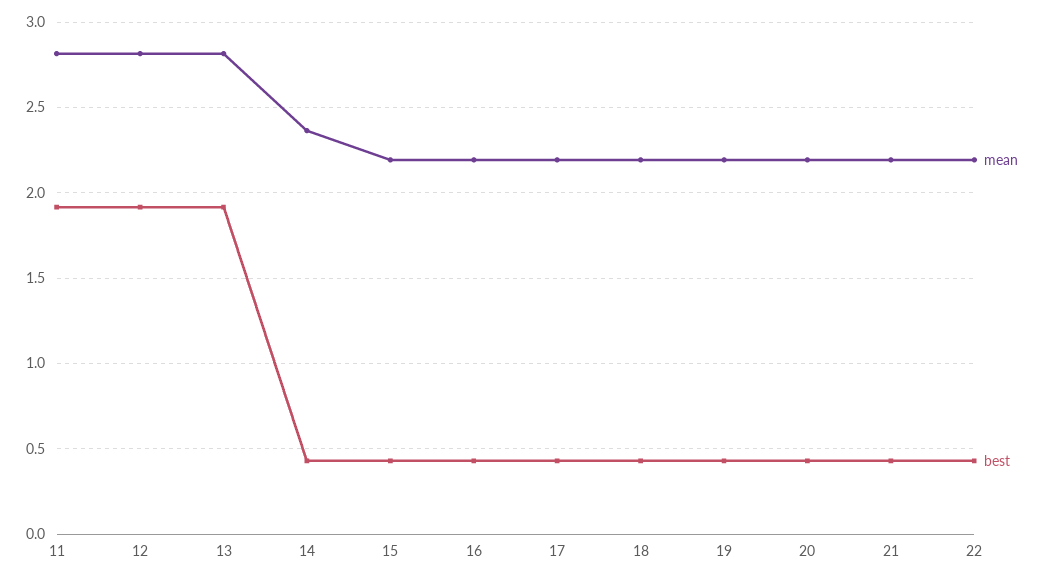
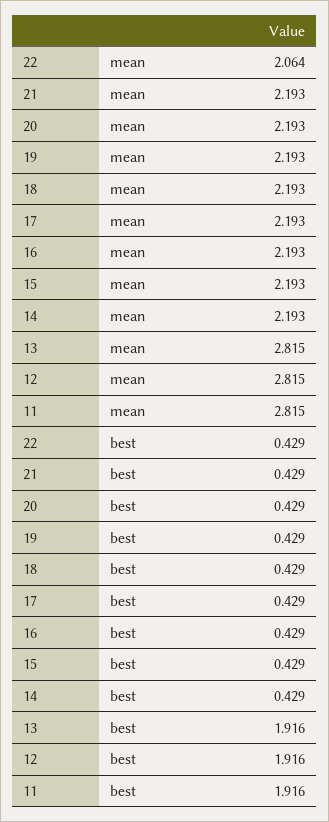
mean, 14: 2.35 -> 2.193
mean, 22: 2.2 -> 2.064

